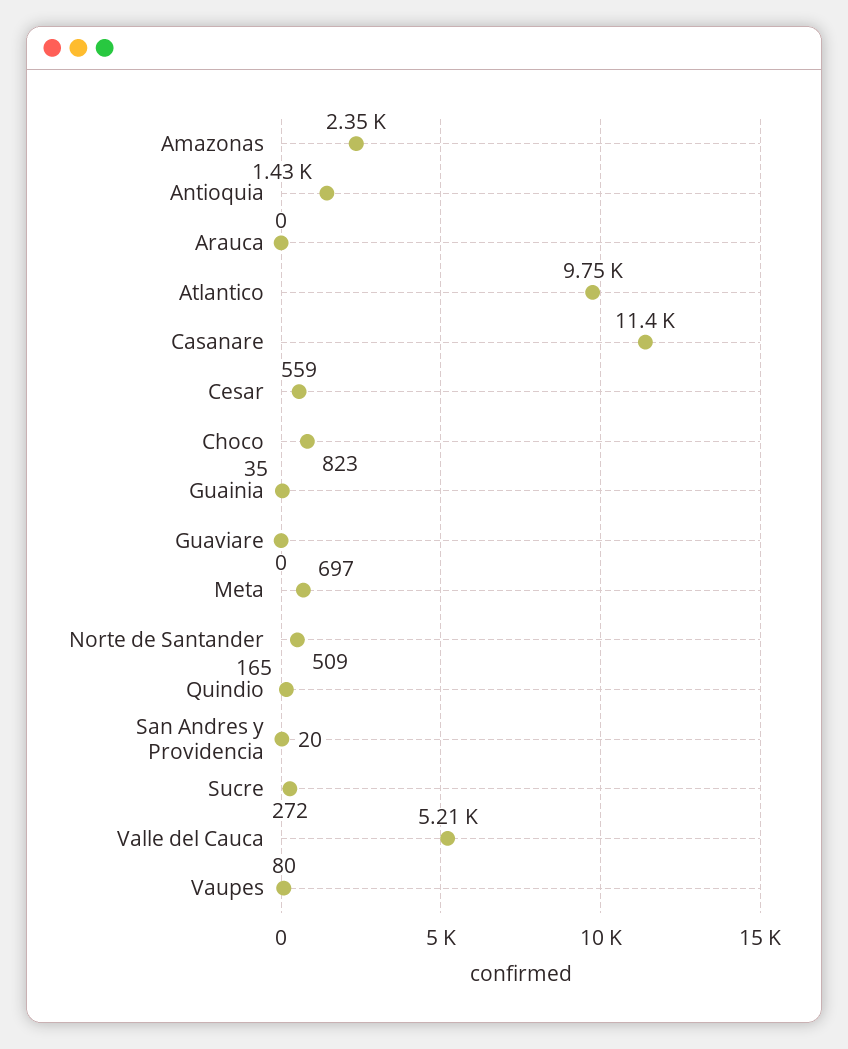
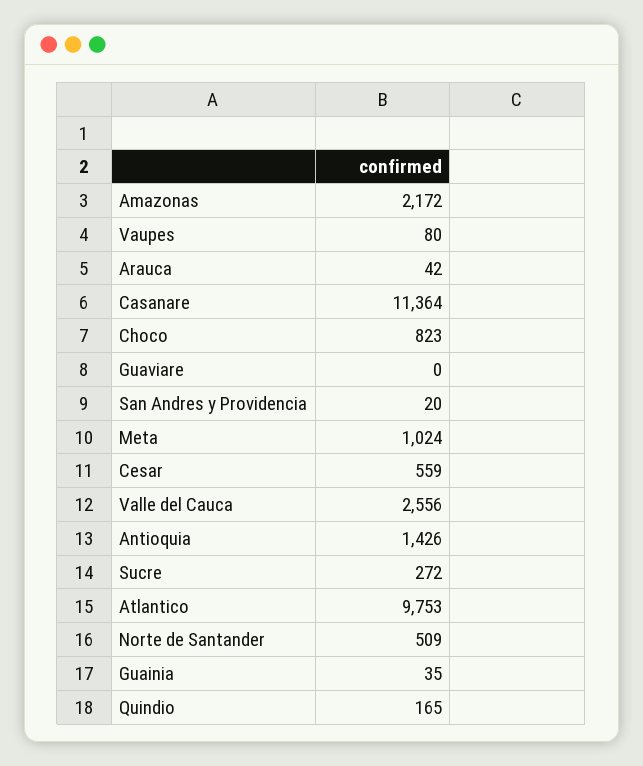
Amazonas: 2350 -> 2172
Arauca: 0 -> 42
Meta: 697 -> 1024
Valle del Cauca: 5210 -> 2556

